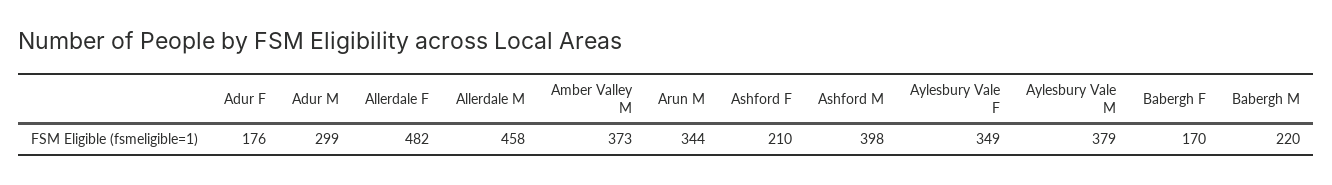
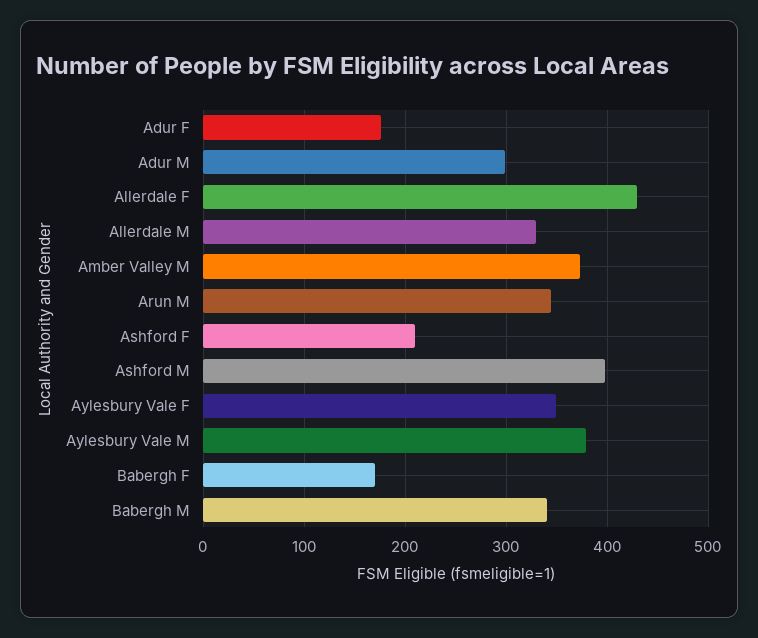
Allerdale F: 482 -> 430
Allerdale M: 458 -> 330
Babergh M: 220 -> 340

